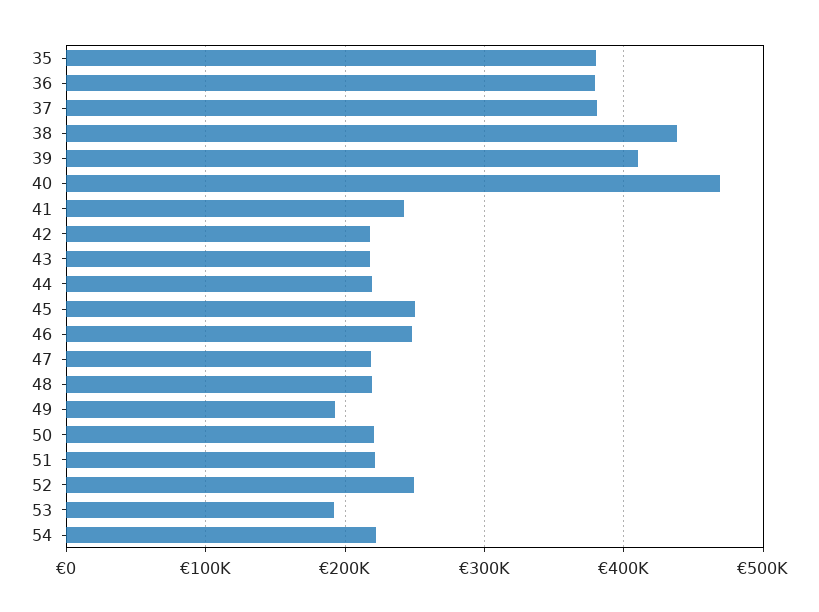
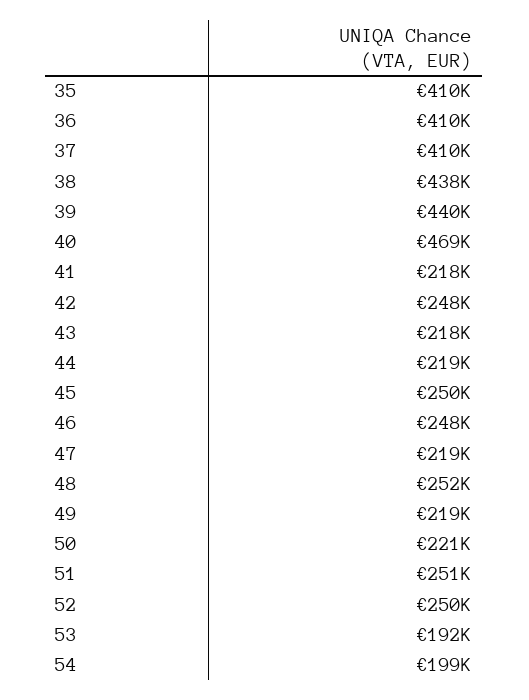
35: 380000 -> 410000
36: 380000 -> 410000
37: 380000 -> 410000
39: 410000 -> 440000
41: 240000 -> 218000
42: 220000 -> 248000
48: 220000 -> 252000
49: 190000 -> 219000
51: 220000 -> 251000
54: 220000 -> 199000

